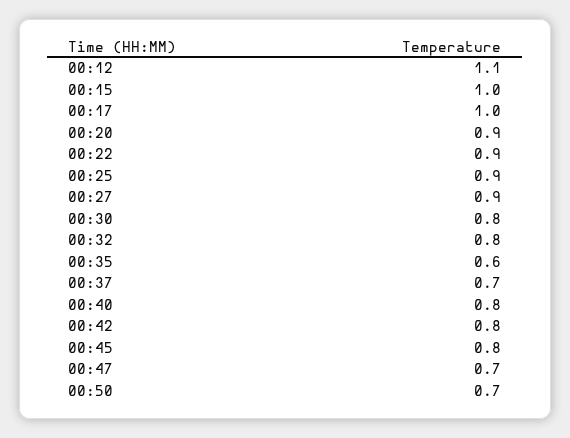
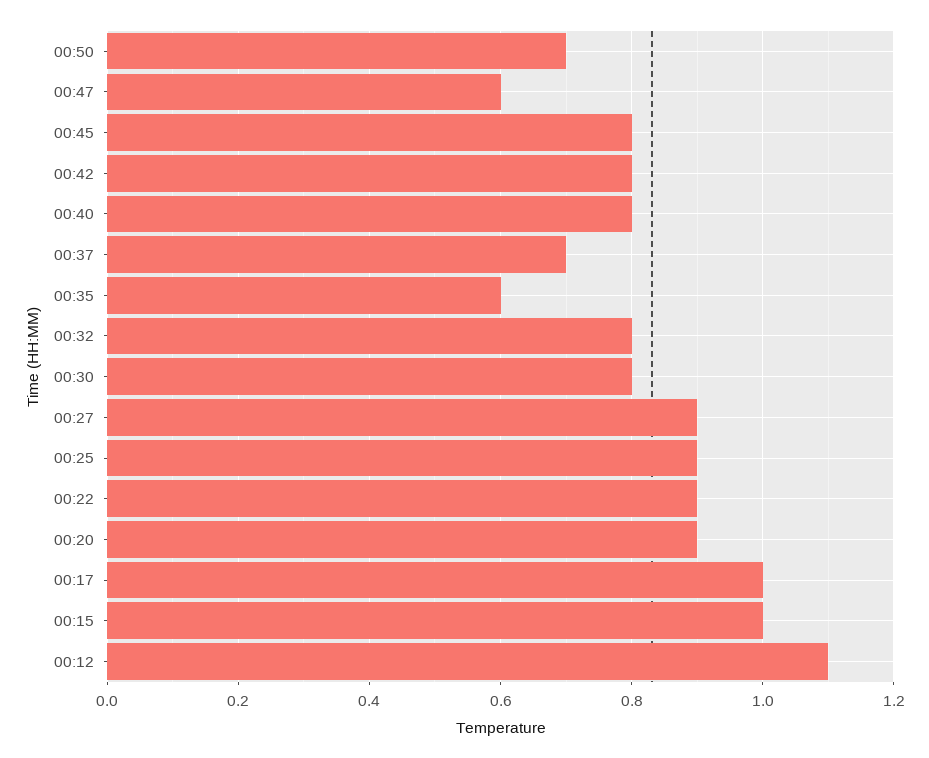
00:47: 0.7 -> 0.6

